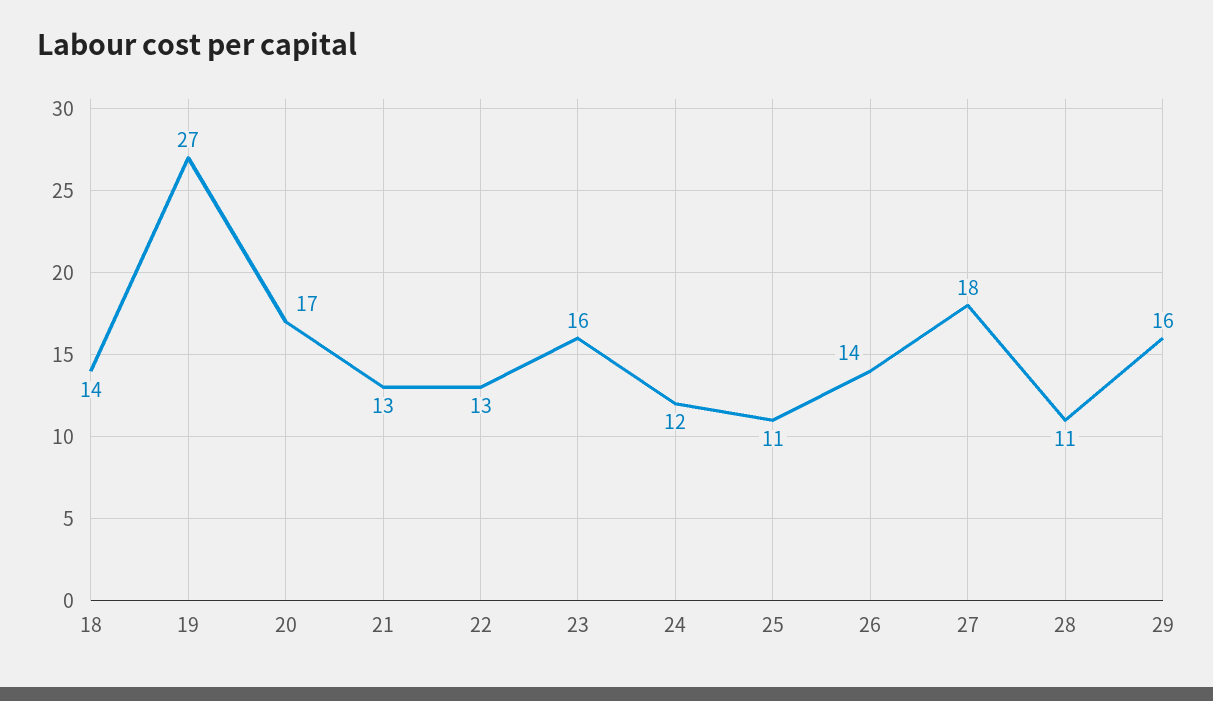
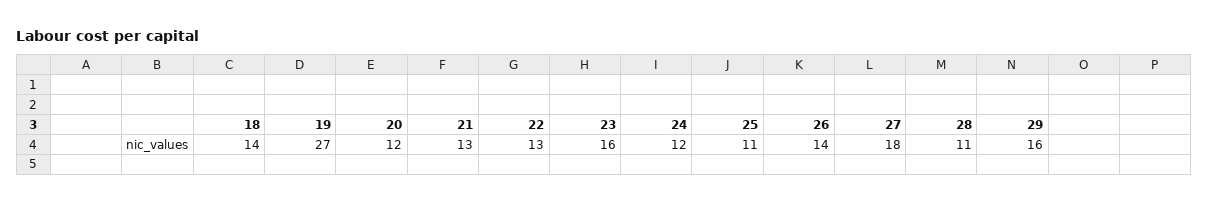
20: 17 -> 12

